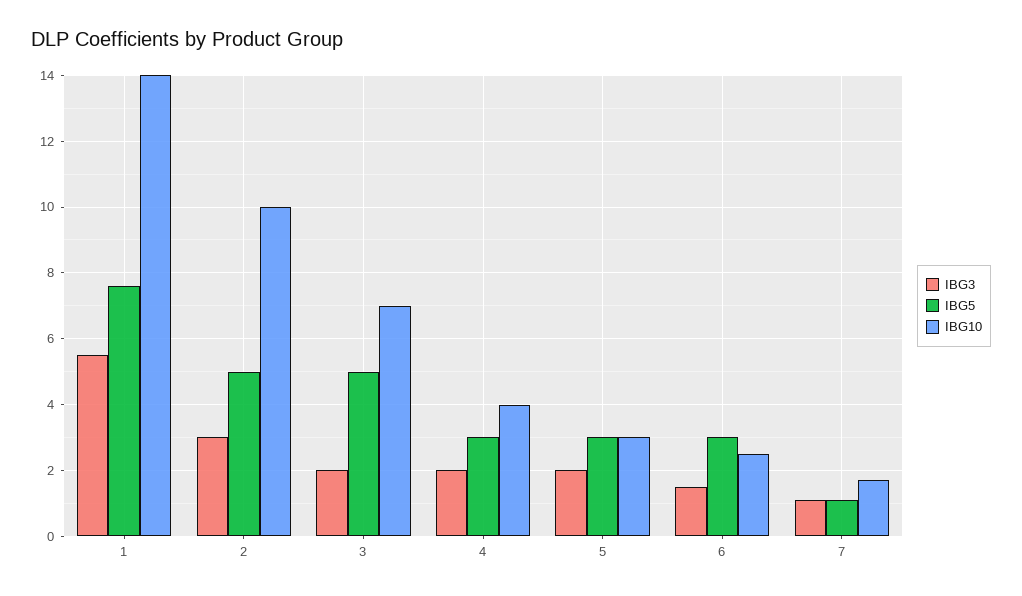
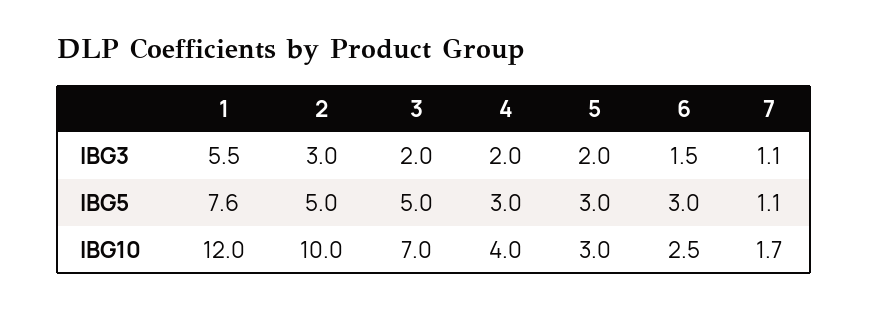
IBG10, 1: 14 -> 12

